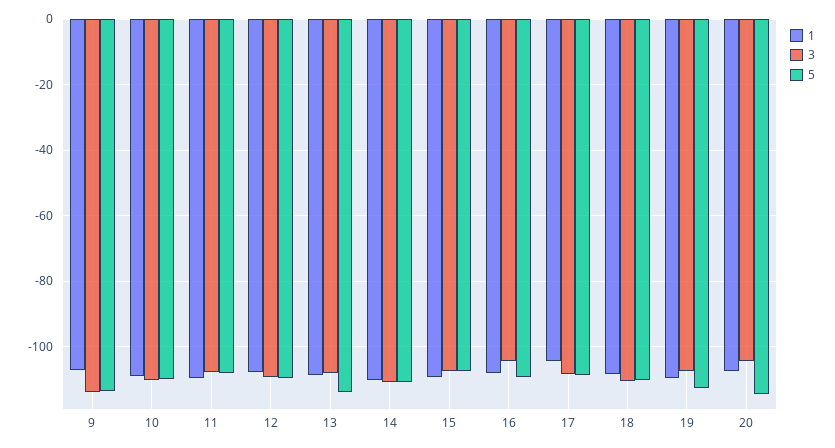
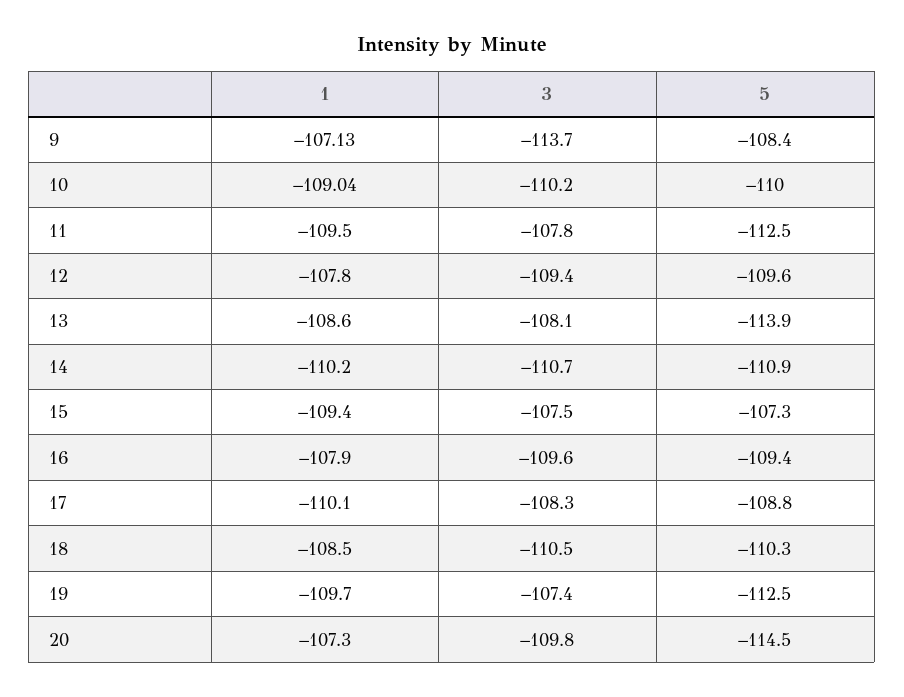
5, 9: -114 -> -108.4
5, 11: -108 -> -112.5
3, 16: -104 -> -109.6
1, 17: -104 -> -110.1
3, 20: -104 -> -109.8

